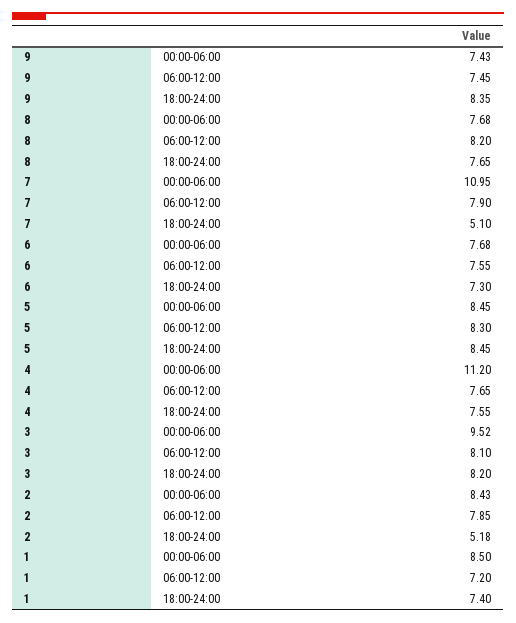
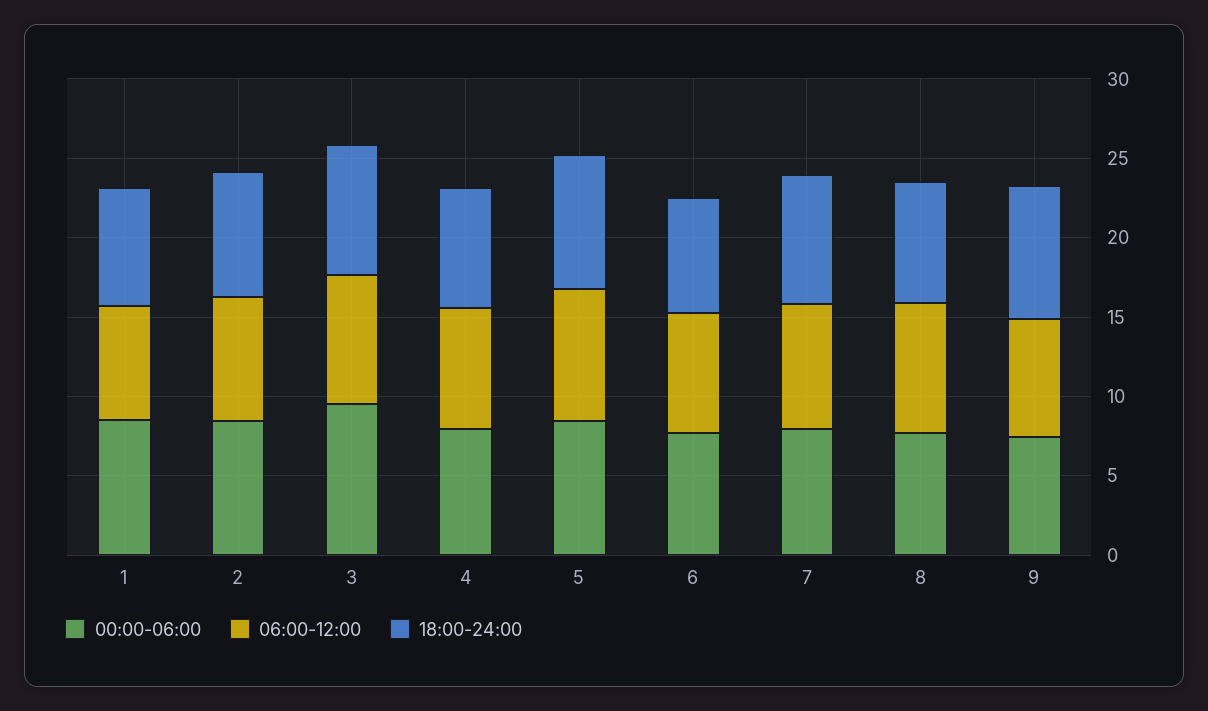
00:00-06:00, 7: 10.95 -> 8
18:00-24:00, 7: 5.1 -> 8
00:00-06:00, 4: 11.2 -> 8
18:00-24:00, 2: 5.18 -> 8

